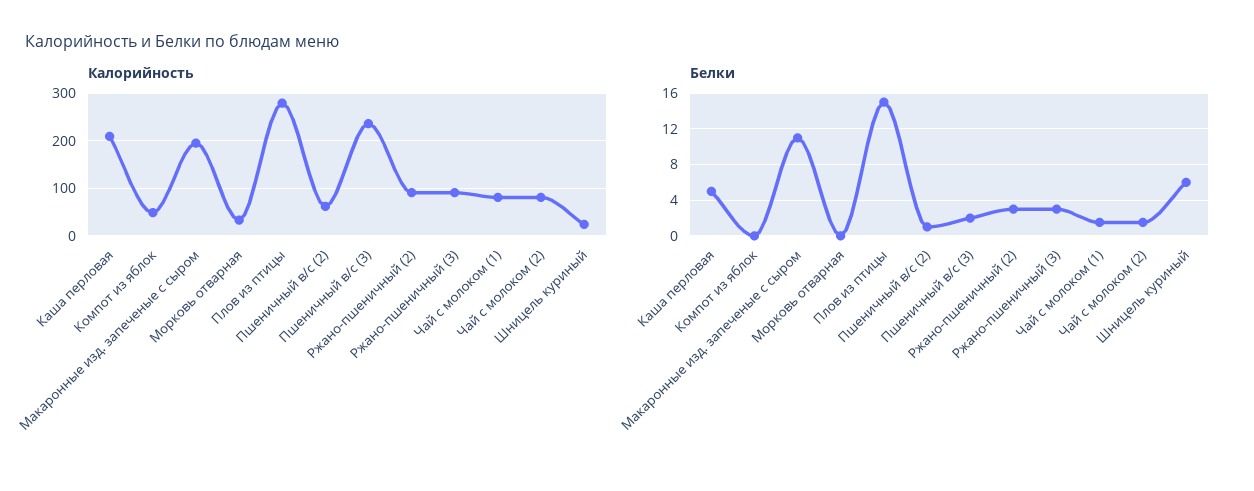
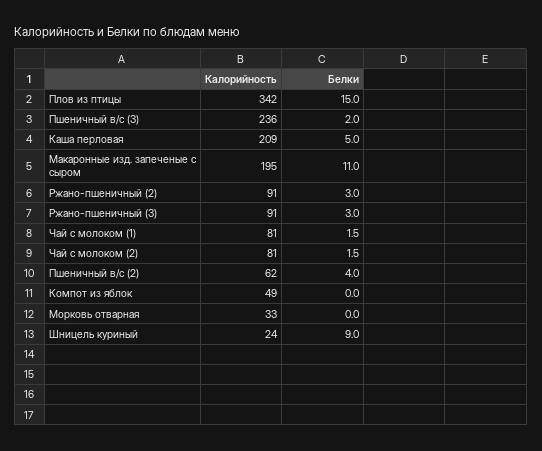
Калорийность, Плов из птицы: 280 -> 342
Белки, Пшеничный в/с (2): 1 -> 4
Белки, Шницель куриный: 6 -> 9

